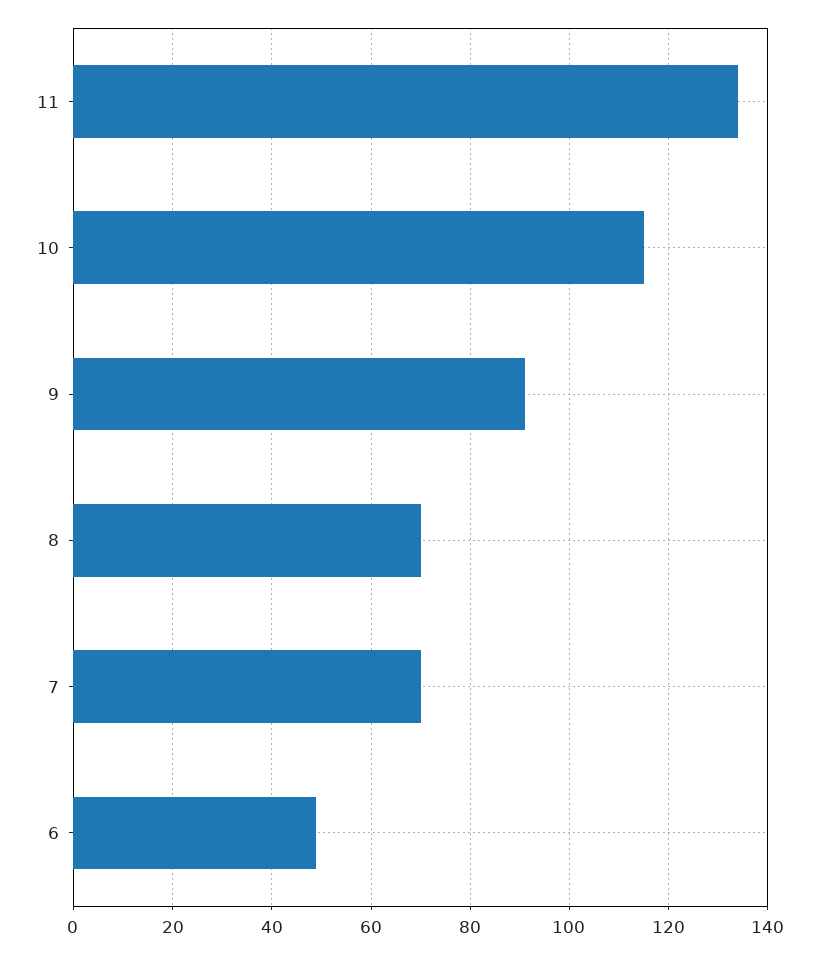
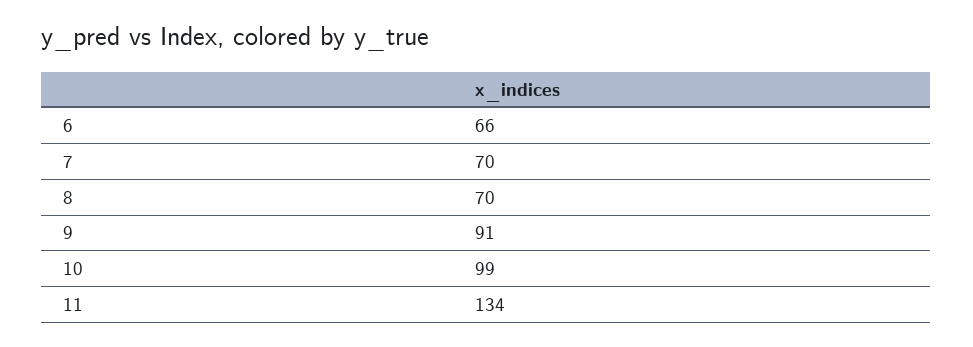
10: 115 -> 99
6: 50 -> 66

